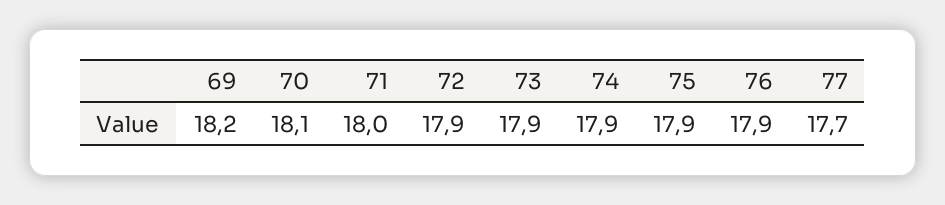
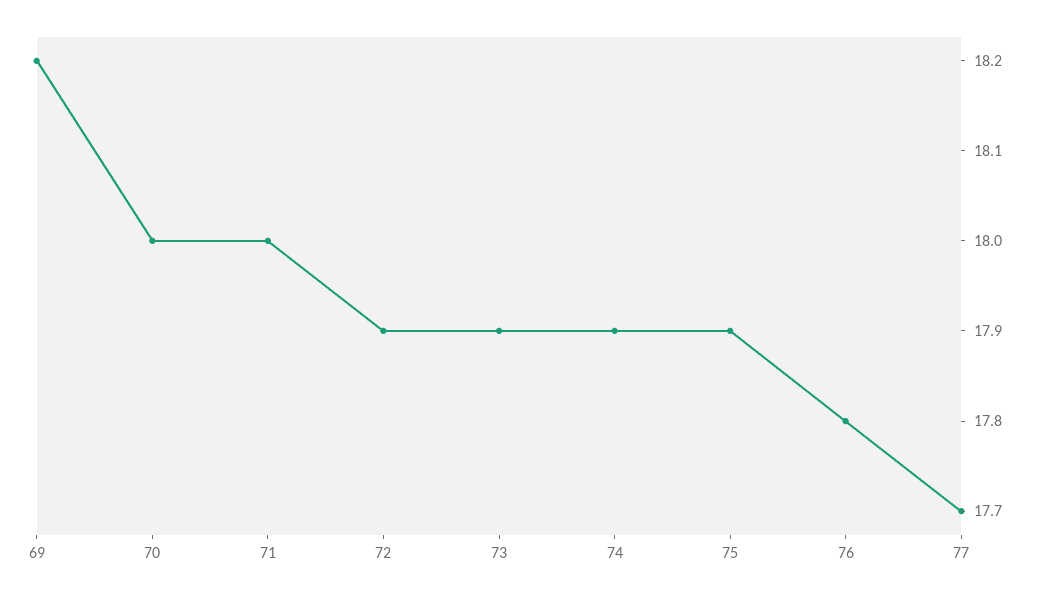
70: 18.1 -> 18
76: 17.9 -> 17.8

